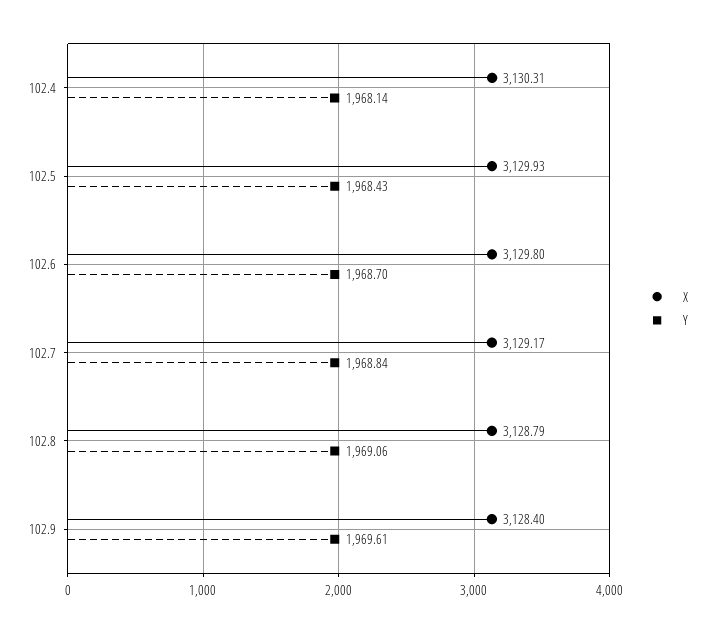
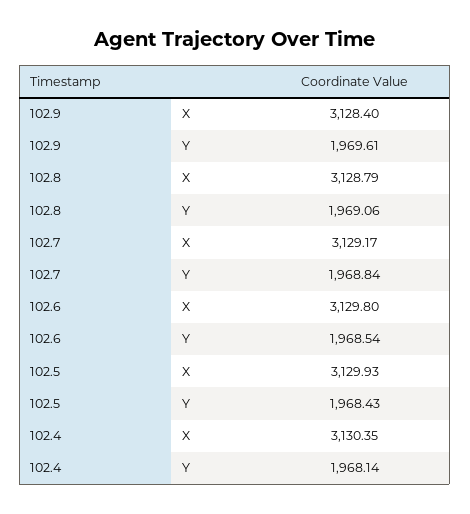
X, 102.4: 3130.31 -> 3130.35
Y, 102.6: 1968.7 -> 1968.54

